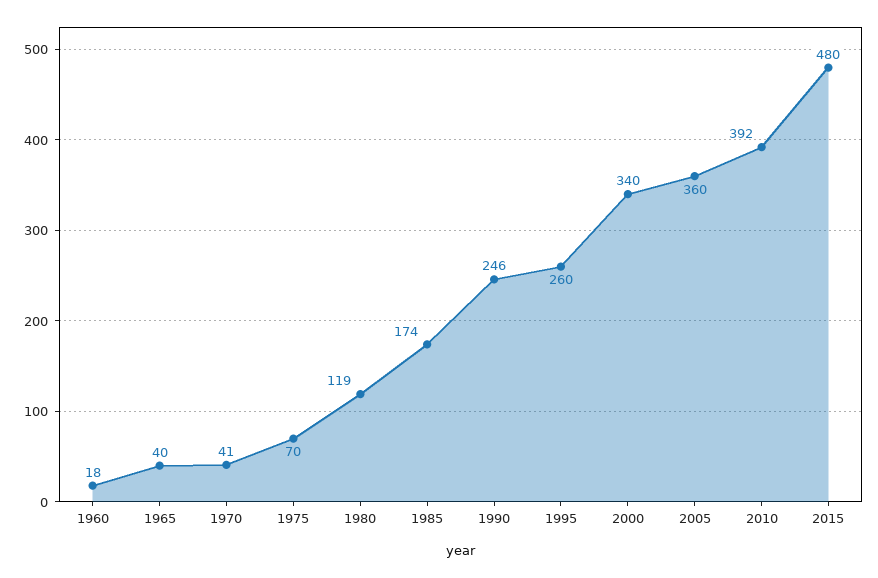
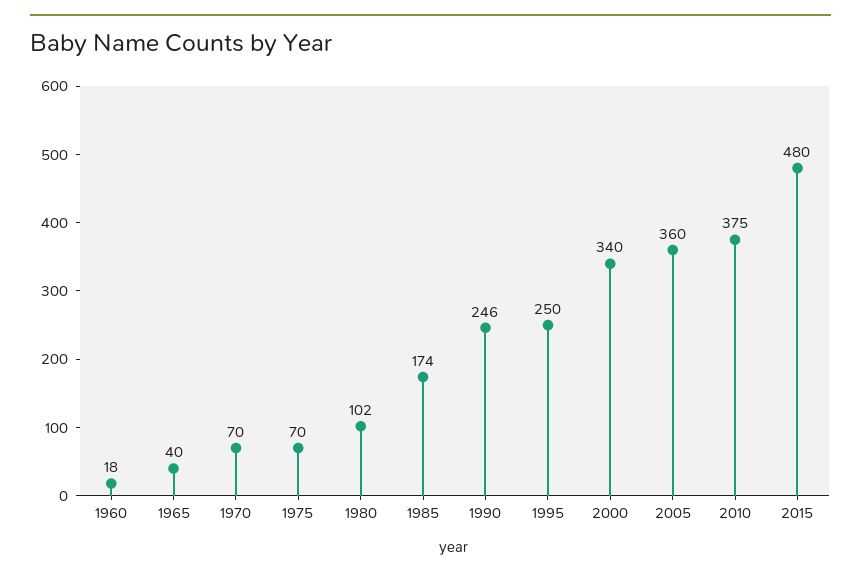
1970: 41 -> 70
1980: 119 -> 102
1995: 260 -> 250
2010: 392 -> 375

